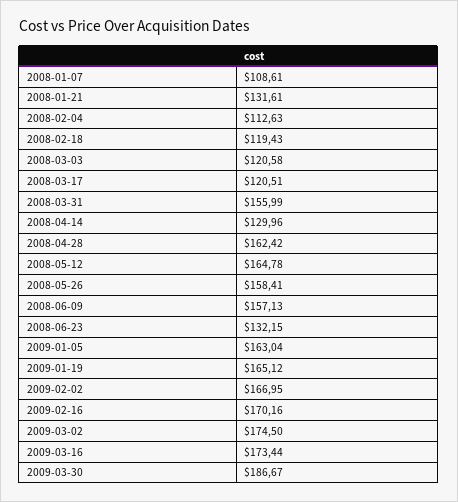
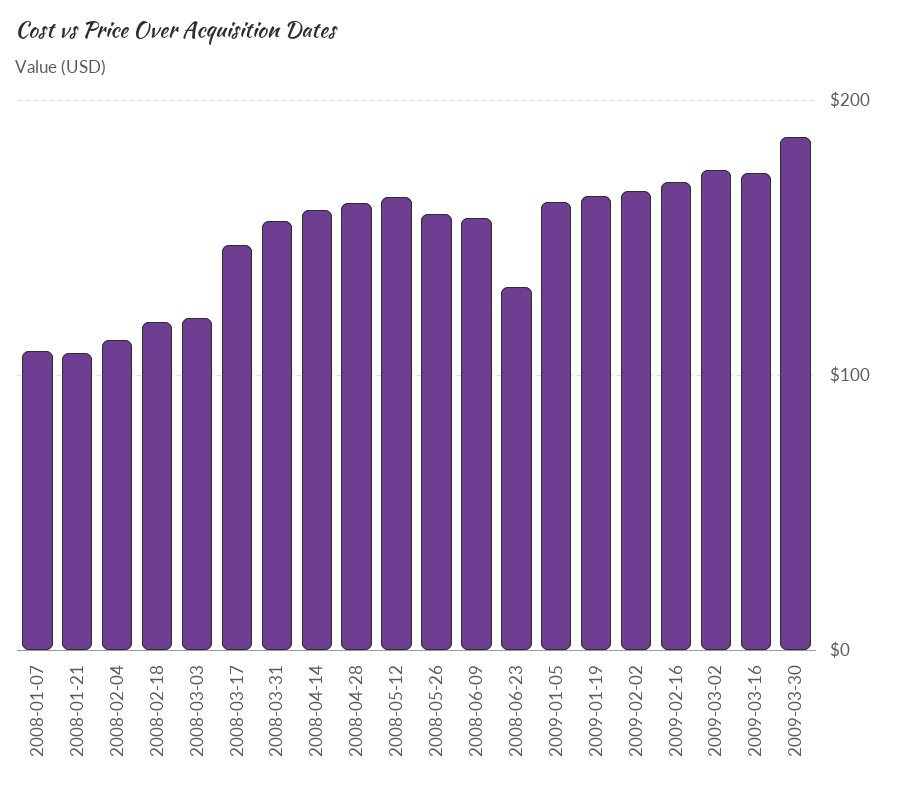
2008-01-21: 131.61 -> 110
2008-03-17: 120.51 -> 150
2008-04-14: 129.96 -> 160

